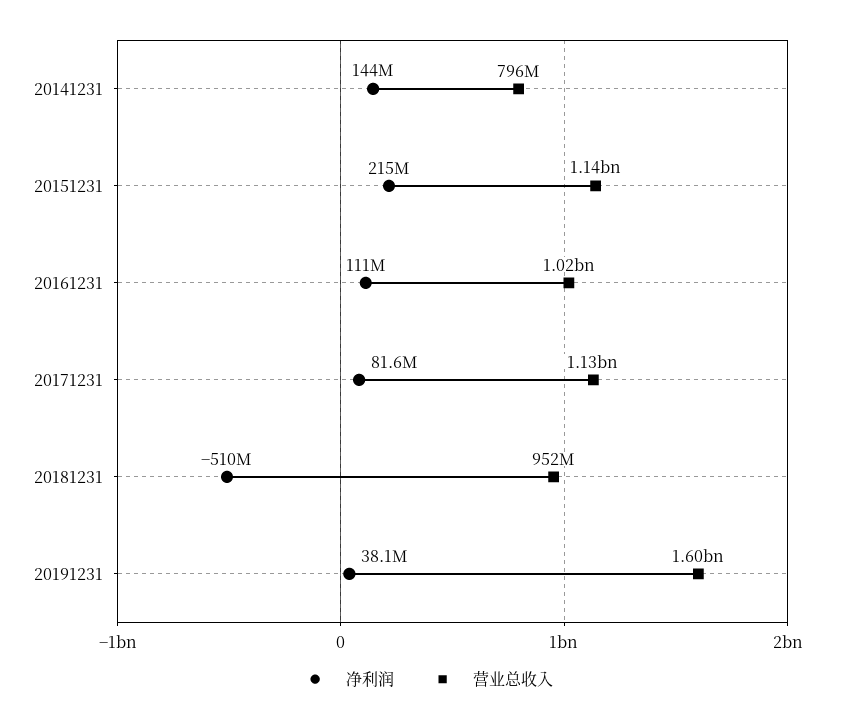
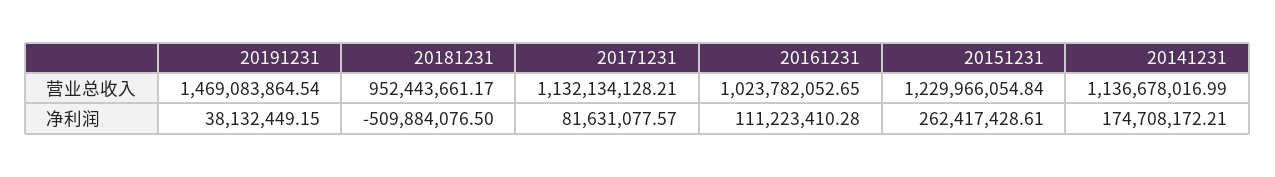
净利润, 20141231: 144000000 -> 174708172.21
营业总收入, 20141231: 796000000 -> 1136678016.99
净利润, 20151231: 215000000 -> 262417428.61
营业总收入, 20151231: 1140000000 -> 1229966054.84
营业总收入, 20191231: 1600000000 -> 1469083864.54

